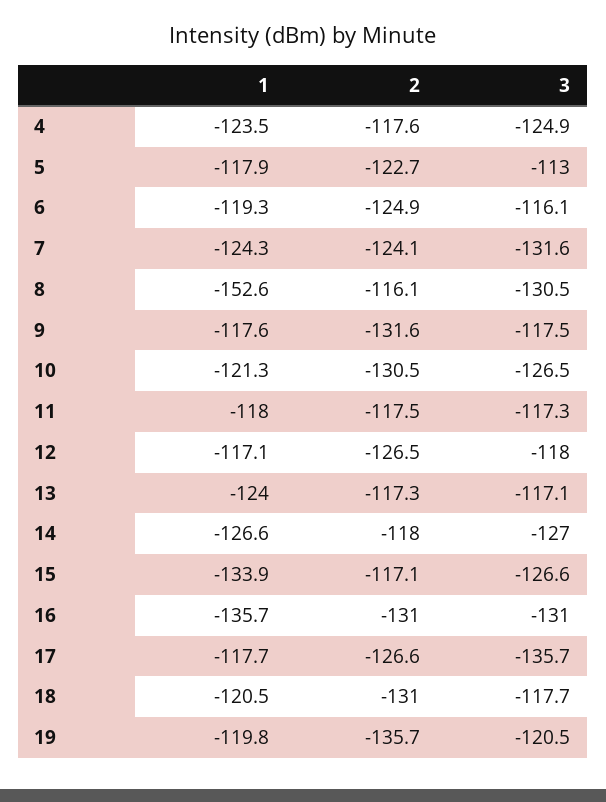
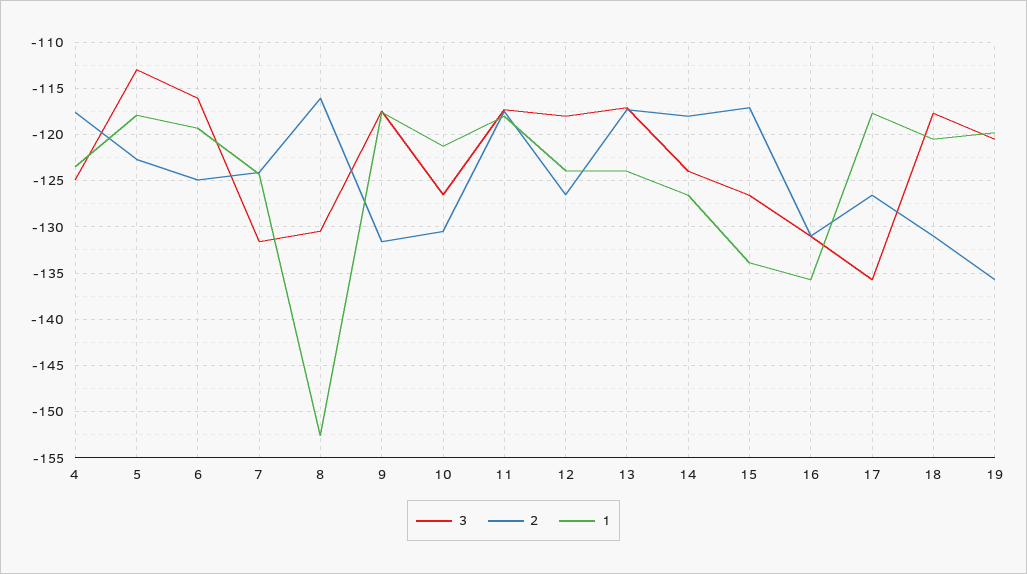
1, 12: -117.1 -> -124
3, 14: -127 -> -124

